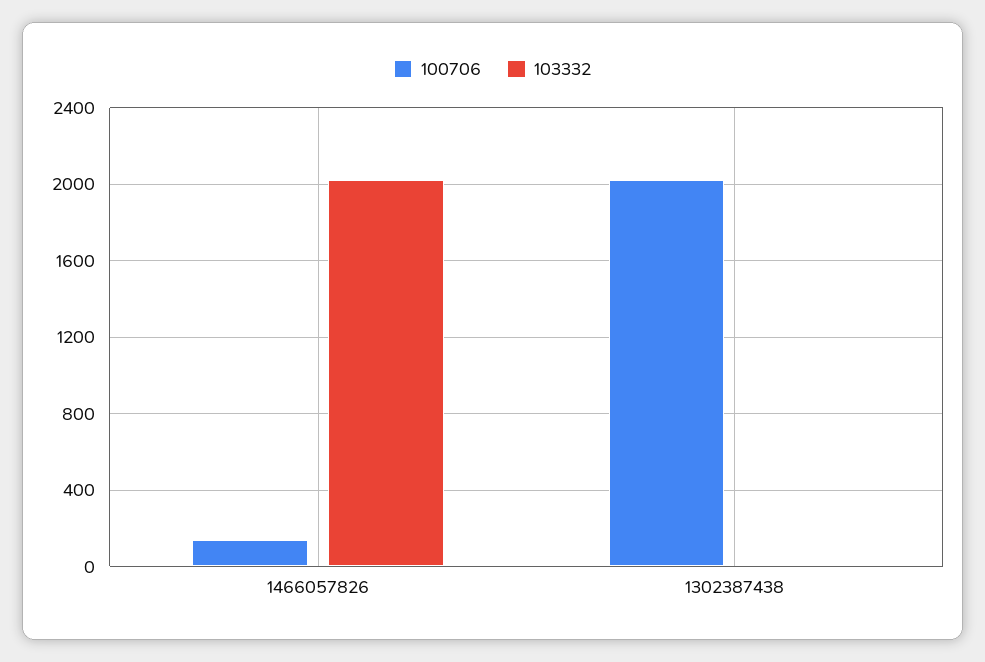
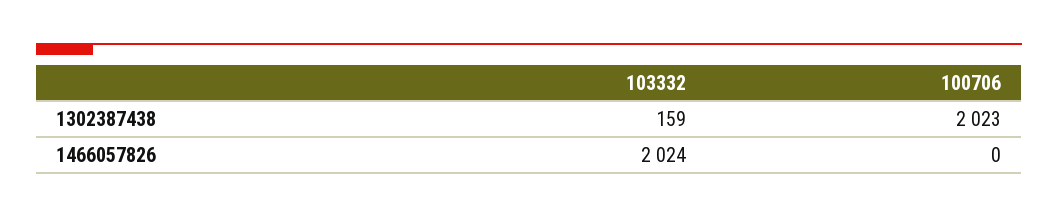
100706, 1466057826: 150 -> 0
103332, 1302387438: 0 -> 159

